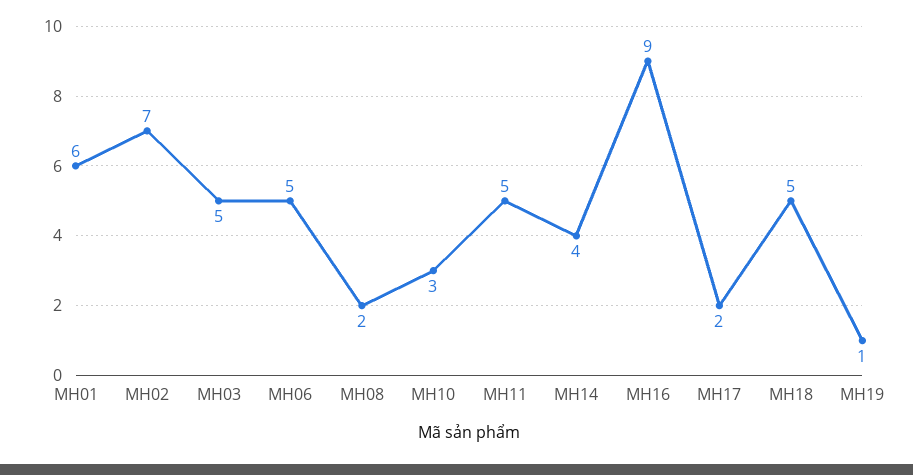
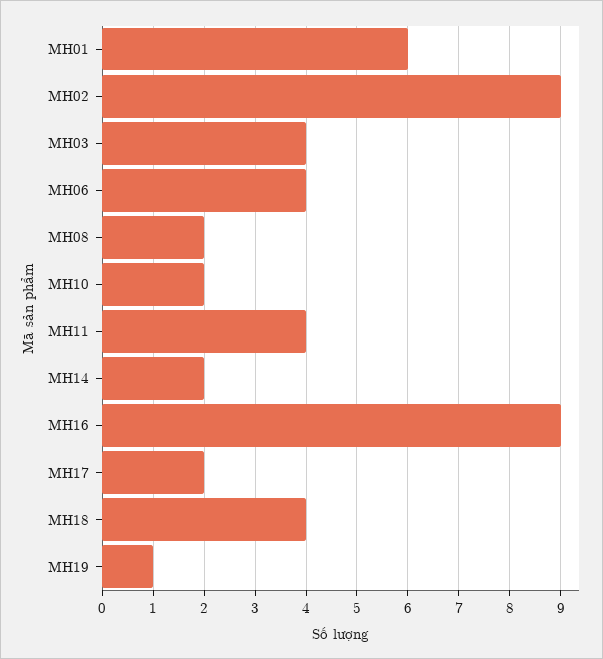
MH02: 7 -> 9
MH03: 5 -> 4
MH06: 5 -> 4
MH10: 3 -> 2
MH11: 5 -> 4
MH14: 4 -> 2
MH18: 5 -> 4

